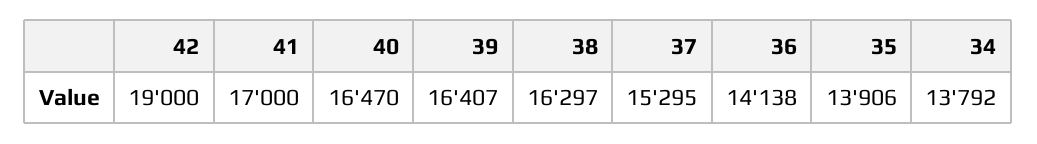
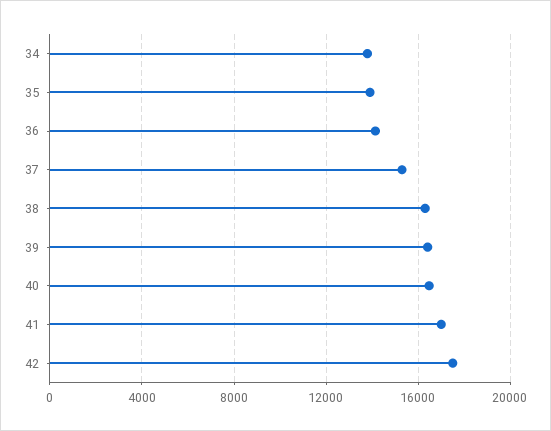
42: 19000 -> 17500

